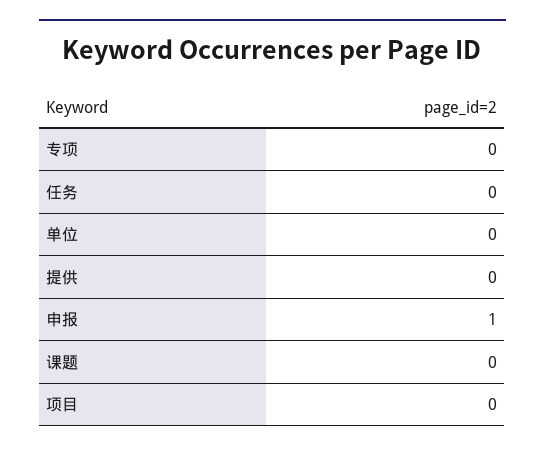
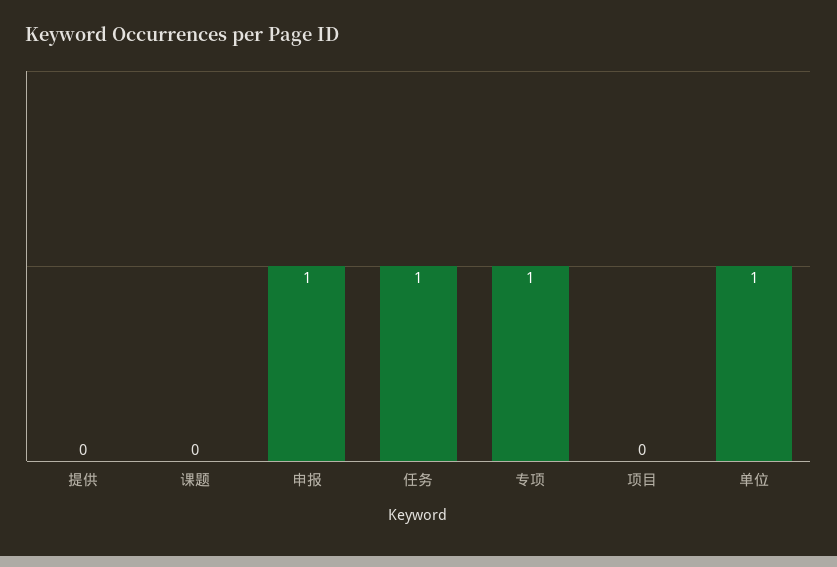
专项: 0 -> 1
任务: 0 -> 1
单位: 0 -> 1

